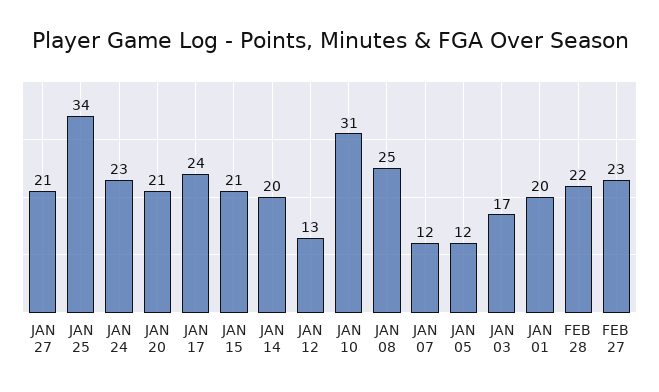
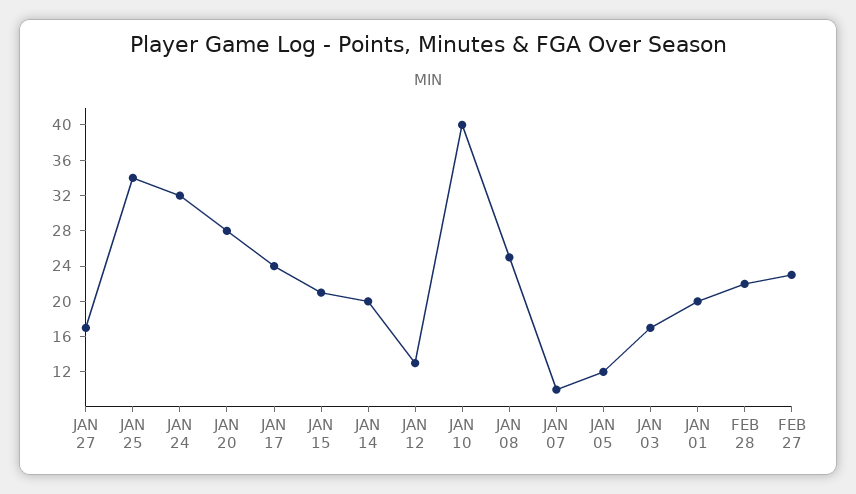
JAN 27: 21 -> 17
JAN 24: 23 -> 32
JAN 20: 21 -> 28
JAN 10: 31 -> 40
JAN 07: 12 -> 10

